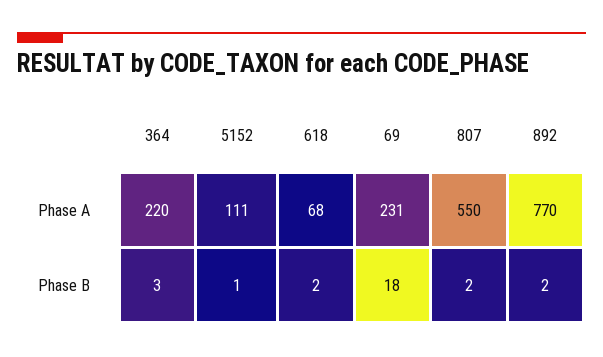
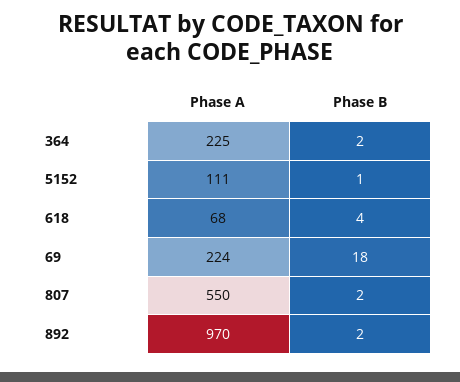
364, Phase A: 220 -> 225
69, Phase A: 231 -> 224
892, Phase A: 770 -> 970
364, Phase B: 3 -> 2
618, Phase B: 2 -> 4

